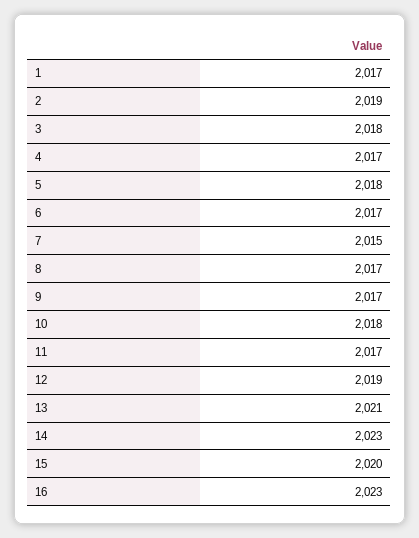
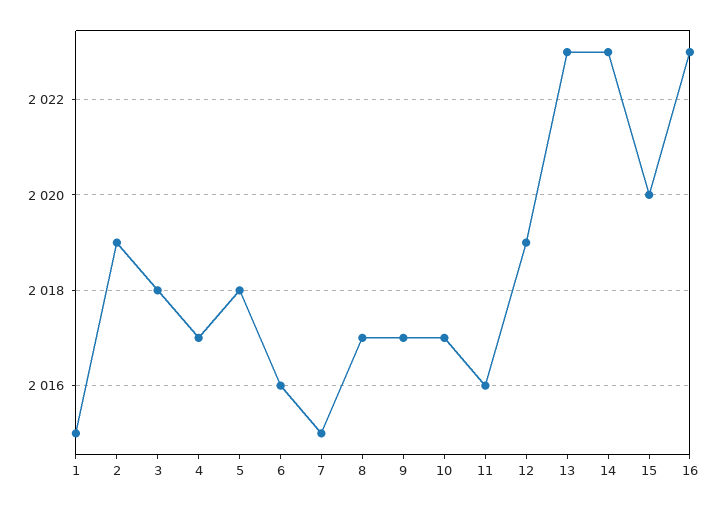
1: 2017 -> 2015
6: 2017 -> 2016
10: 2018 -> 2017
11: 2017 -> 2016
13: 2021 -> 2023

